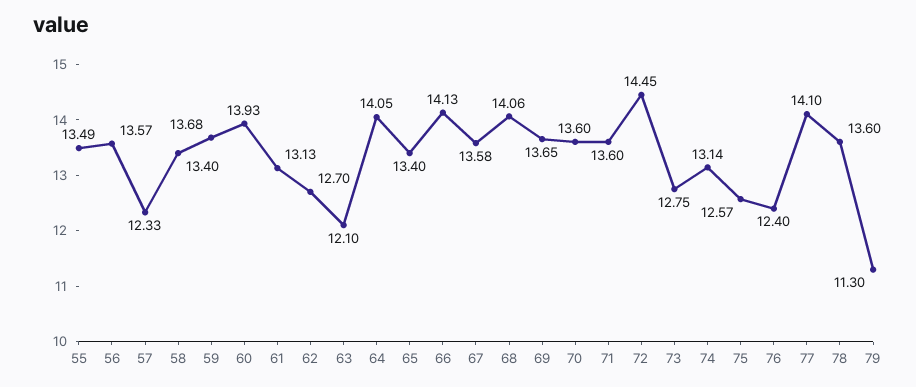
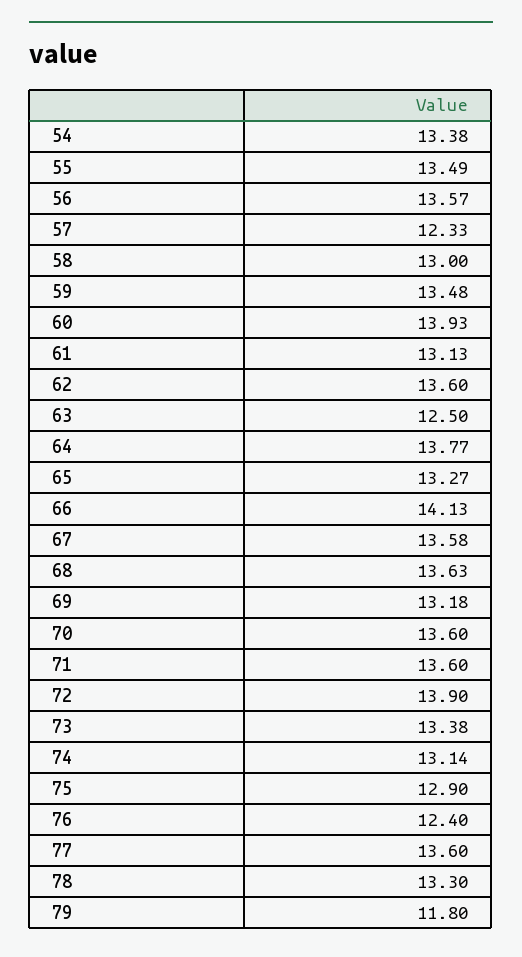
58: 13.4 -> 13
59: 13.68 -> 13.48
62: 12.7 -> 13.6
63: 12.1 -> 12.5
64: 14.05 -> 13.77
65: 13.4 -> 13.27
68: 14.06 -> 13.63
69: 13.65 -> 13.18
72: 14.45 -> 13.9
73: 12.75 -> 13.38
75: 12.57 -> 12.9
77: 14.1 -> 13.6
78: 13.6 -> 13.3
79: 11.3 -> 11.8
54: none -> 13.38

